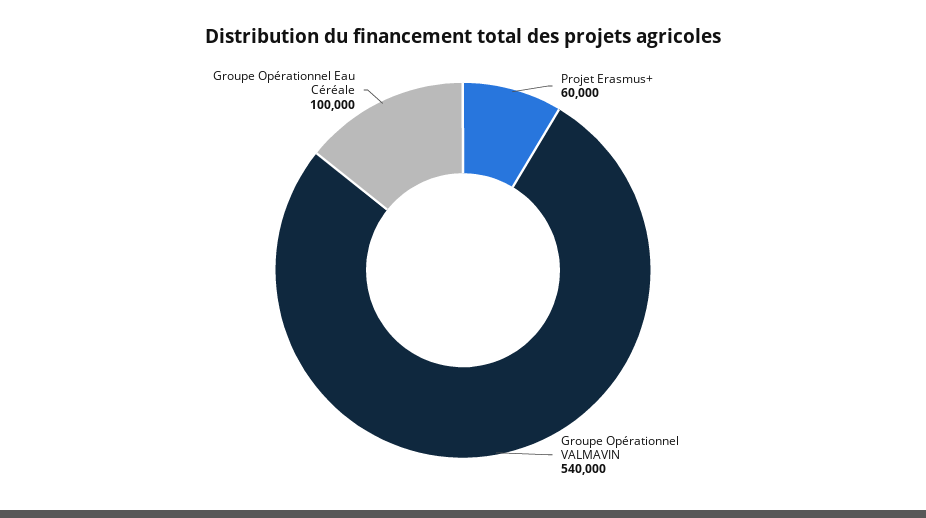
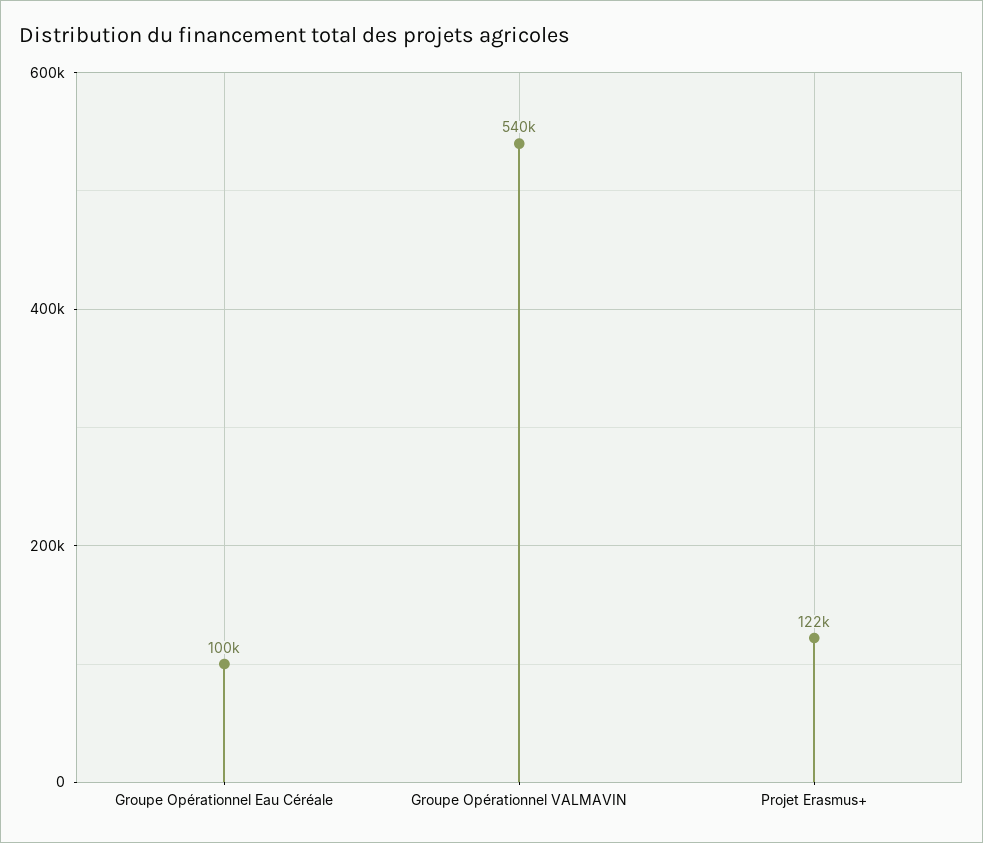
Projet Erasmus+: 60000 -> 122000

